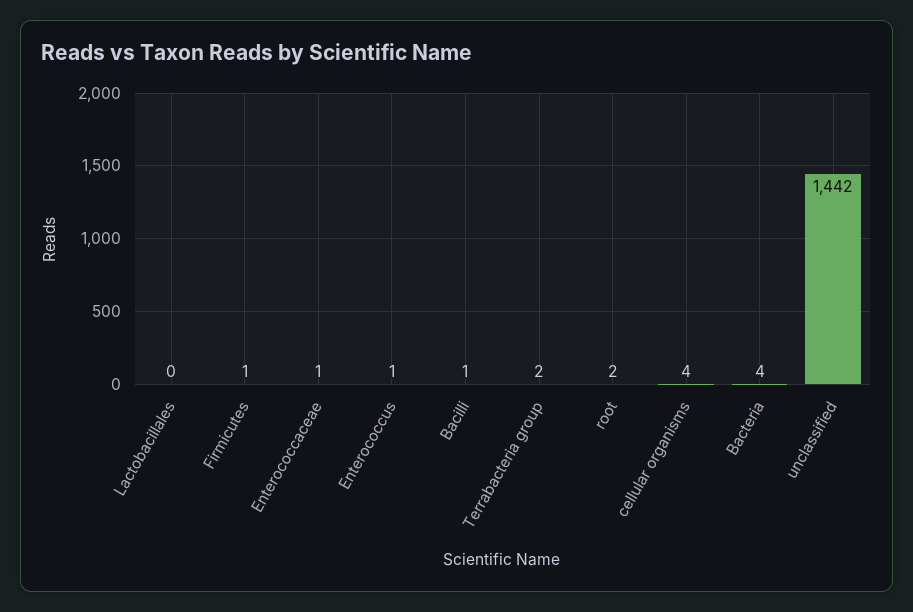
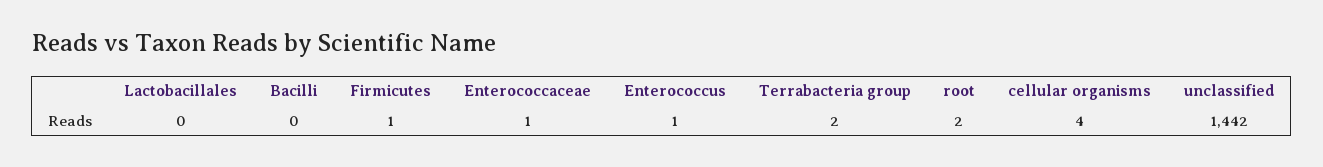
Bacilli: 1 -> 0
Bacteria: 4 -> none

